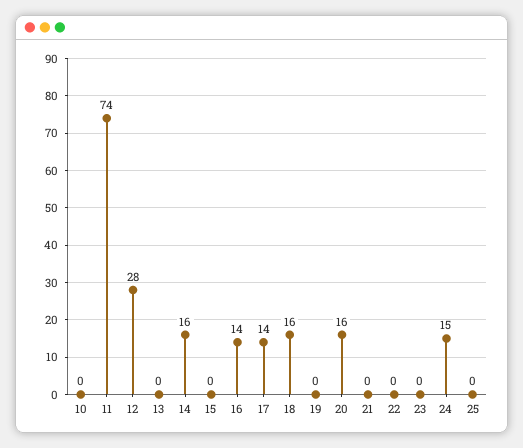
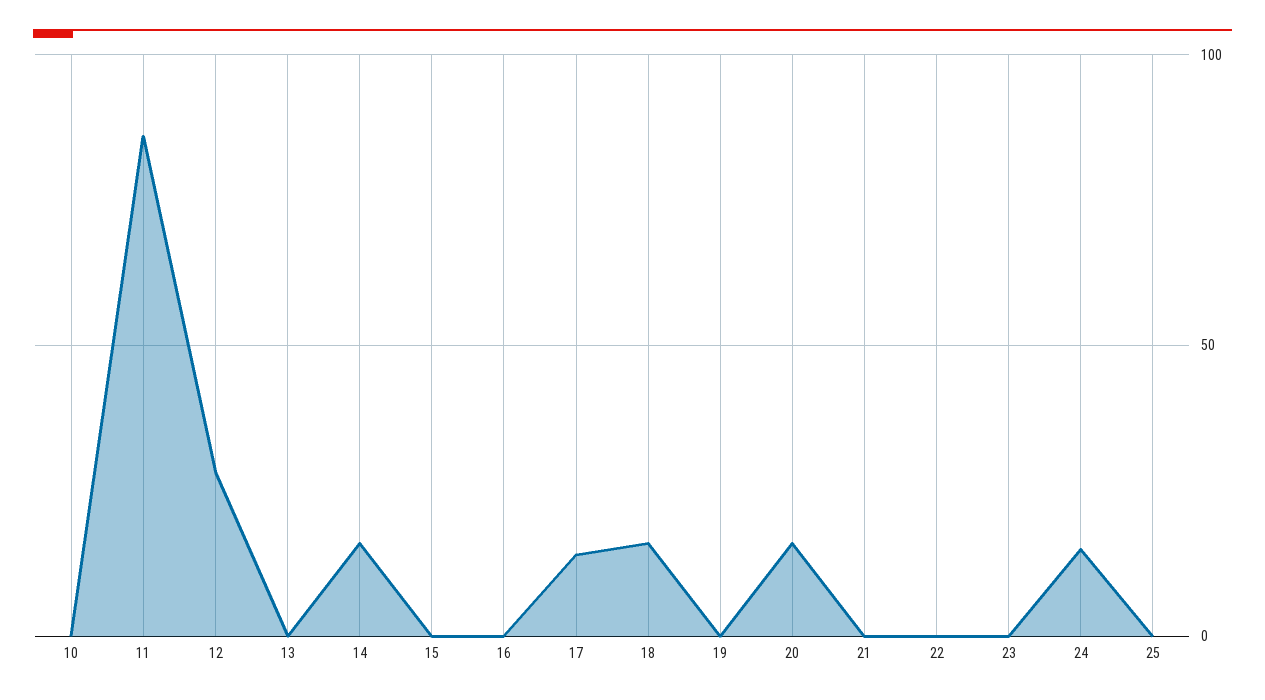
11: 74 -> 85
16: 14 -> 0

